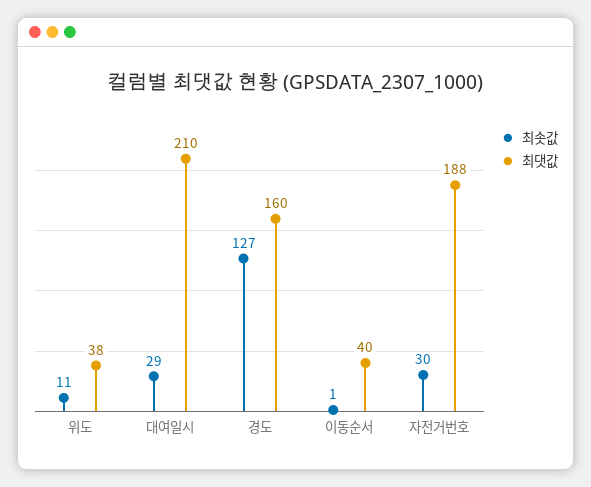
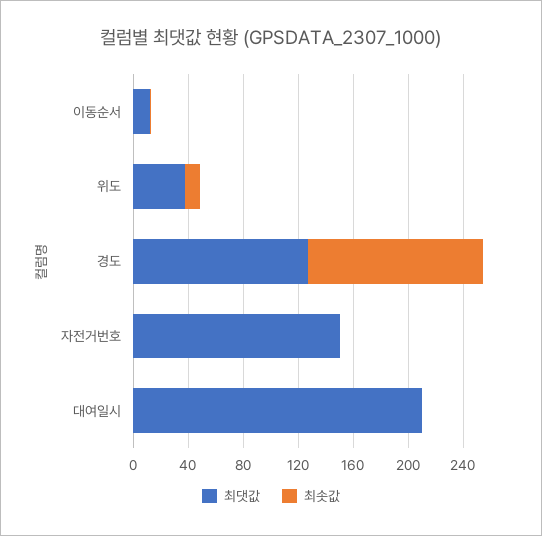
최솟값, 대여일시: 29 -> 0
최댓값, 경도: 160 -> 130
최댓값, 이동순서: 40 -> 10
최솟값, 자전거번호: 30 -> 0
최댓값, 자전거번호: 188 -> 150

